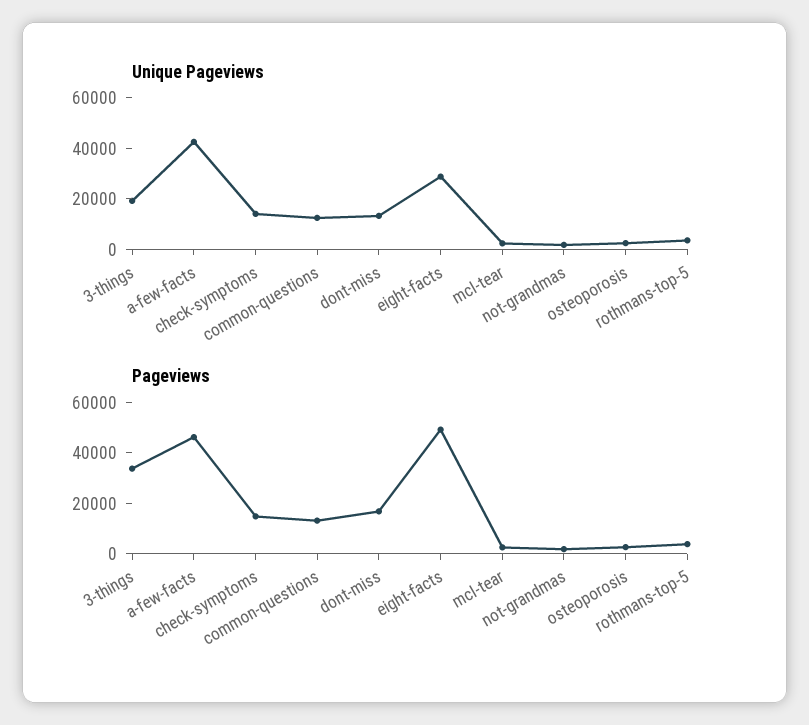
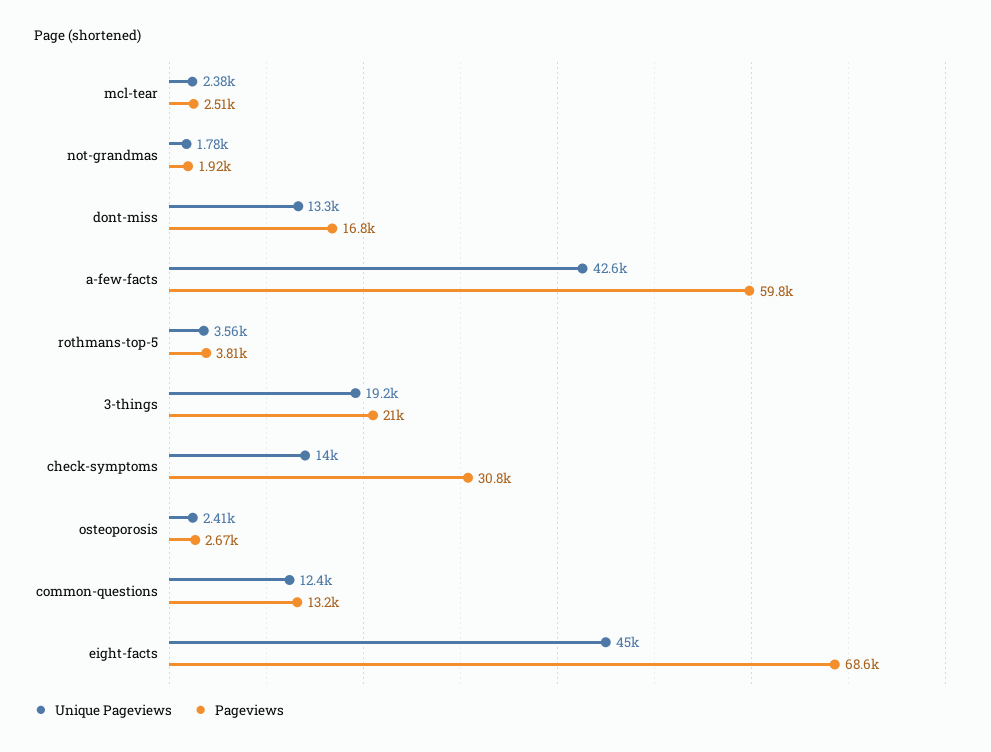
Unique Pageviews, eight-facts: 30000 -> 45000
Pageviews, 3-things: 35000 -> 21000
Pageviews, a-few-facts: 45000 -> 59800
Pageviews, check-symptoms: 15000 -> 30800
Pageviews, eight-facts: 50000 -> 68600

